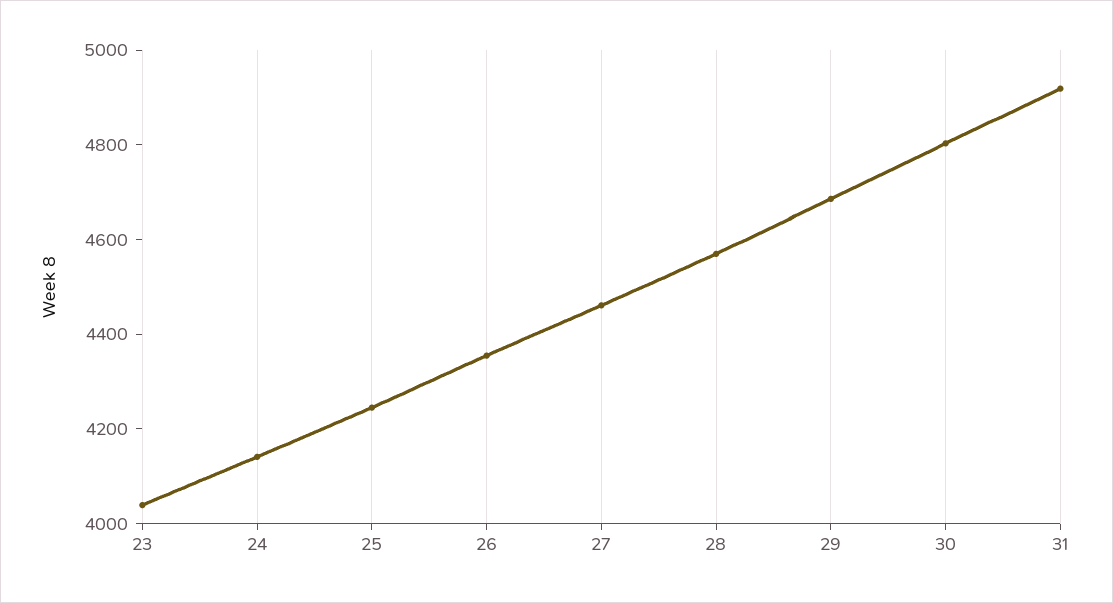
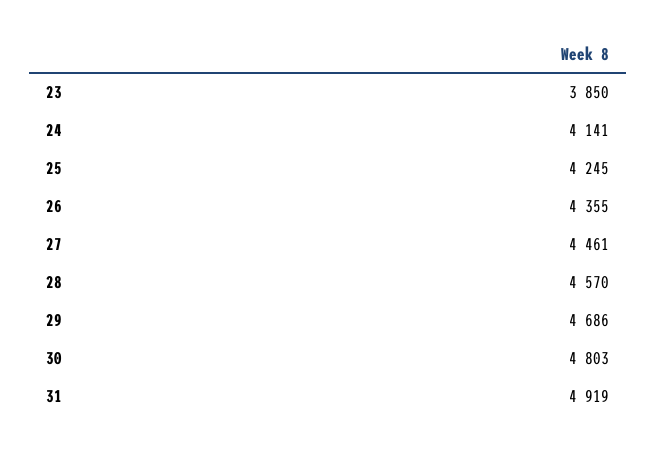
23: 4050 -> 3850

